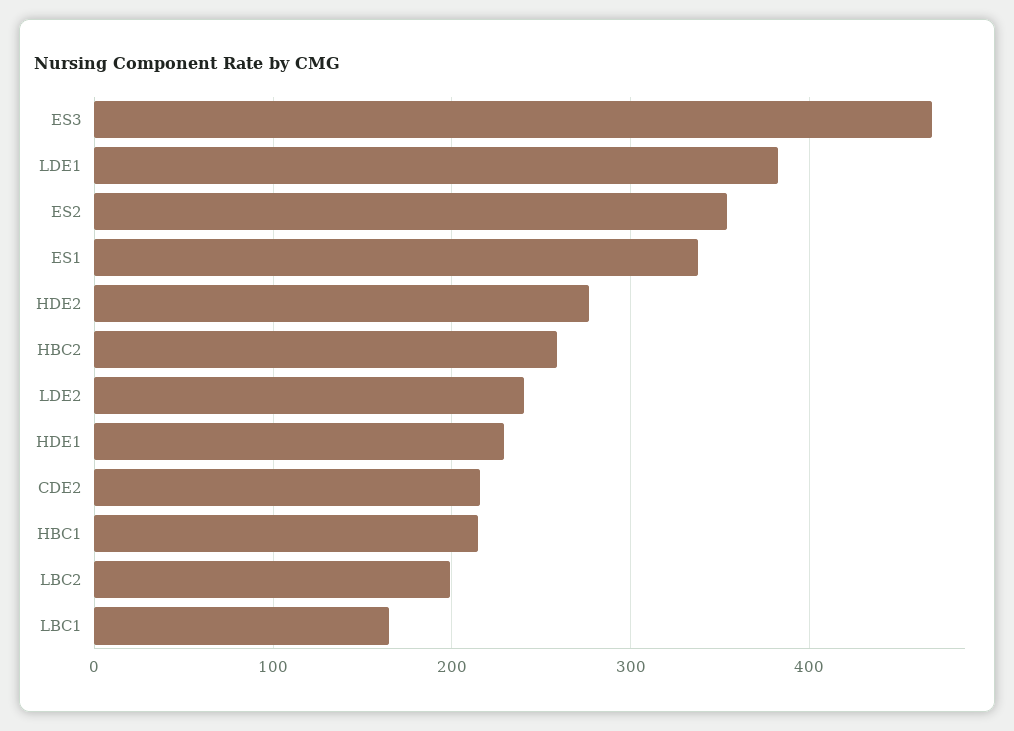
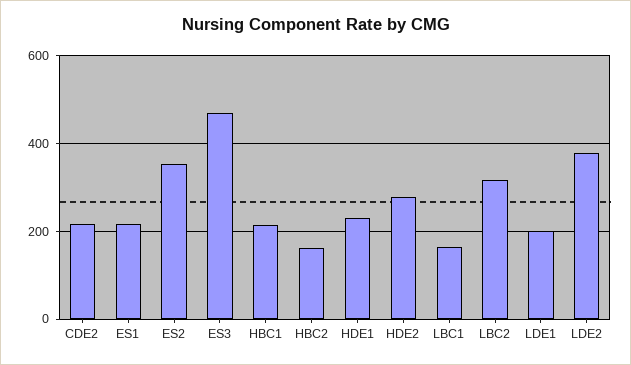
LDE1: 380 -> 200
ES1: 340 -> 220
HBC2: 260 -> 160
LDE2: 240 -> 380
LBC2: 200 -> 320

